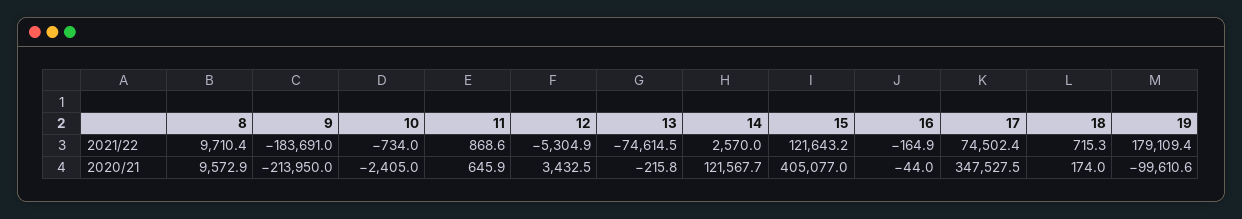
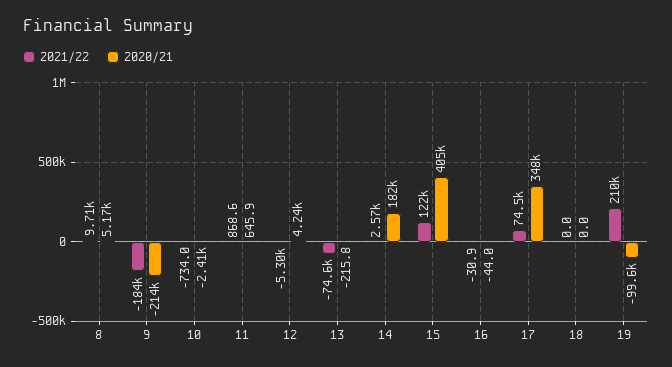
2021/22, 16: -164.9 -> -30.9
2021/22, 18: 715.3 -> 0
2021/22, 19: 179109.4 -> 210000
2020/21, 8: 9572.9 -> 5170
2020/21, 12: 3432.5 -> 4240
2020/21, 14: 121567.7 -> 182000
2020/21, 18: 174 -> 0

